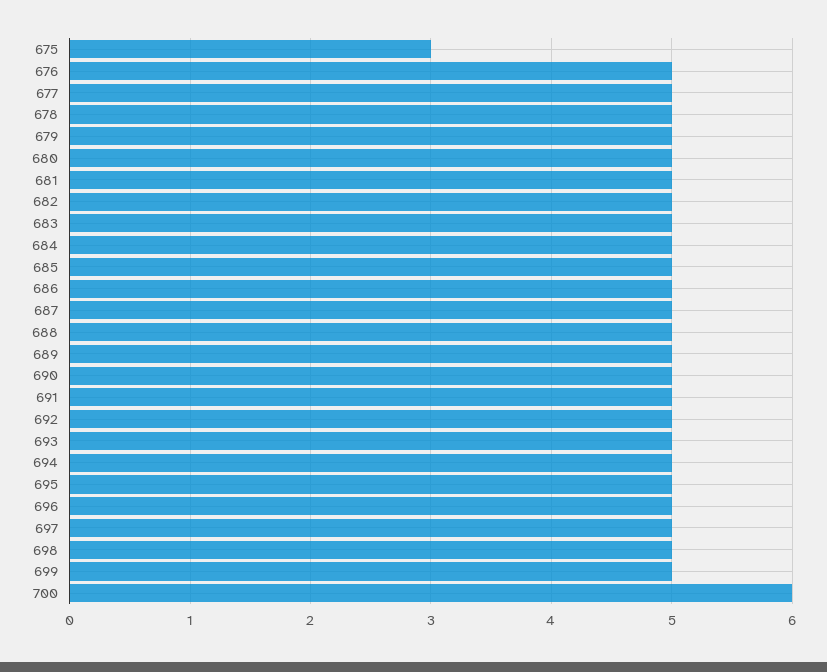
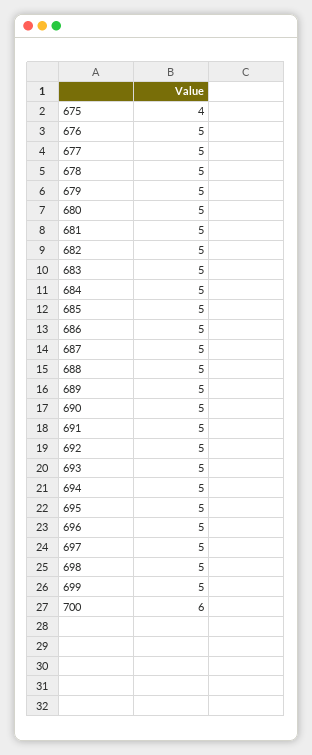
675: 3 -> 4

